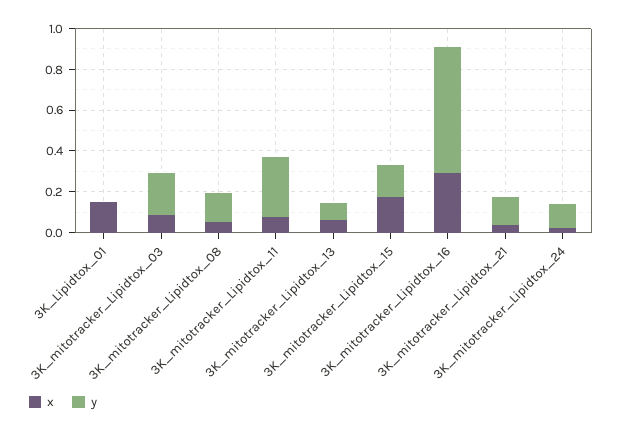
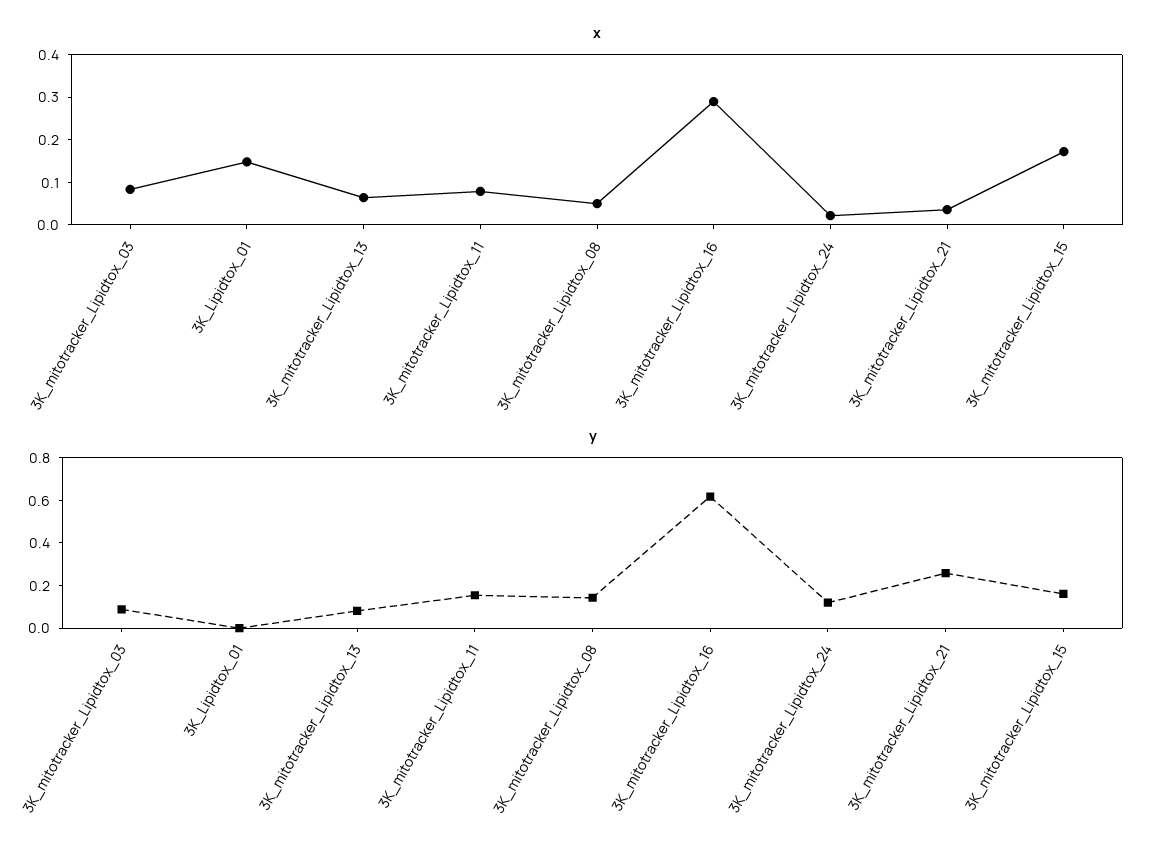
y, 3K_mitotracker_Lipidtox_03: 0.2 -> 0.1
y, 3K_mitotracker_Lipidtox_11: 0.3 -> 0.15
y, 3K_mitotracker_Lipidtox_21: 0.15 -> 0.25

